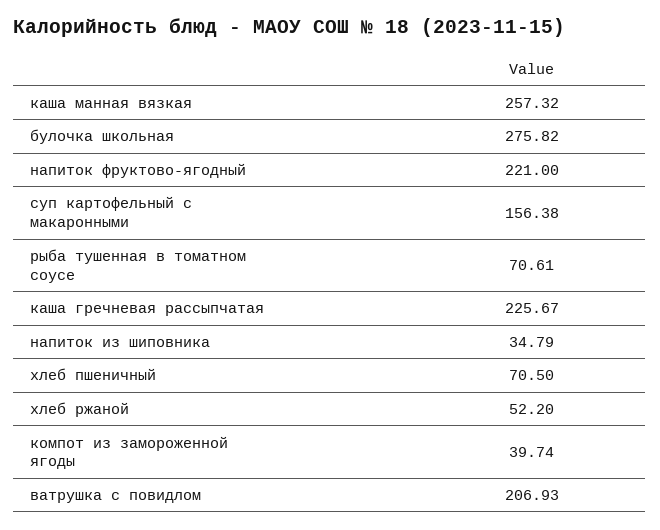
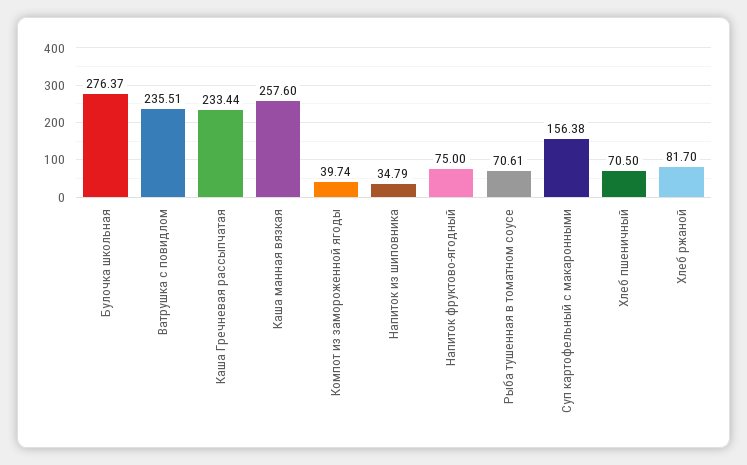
каша манная вязкая: 257.32 -> 257.6
булочка школьная: 275.82 -> 276.37
напиток фруктово-ягодный: 221 -> 75
каша гречневая рассыпчатая: 225.67 -> 233.44
хлеб ржаной: 52.2 -> 81.7
ватрушка с повидлом: 206.93 -> 235.51

